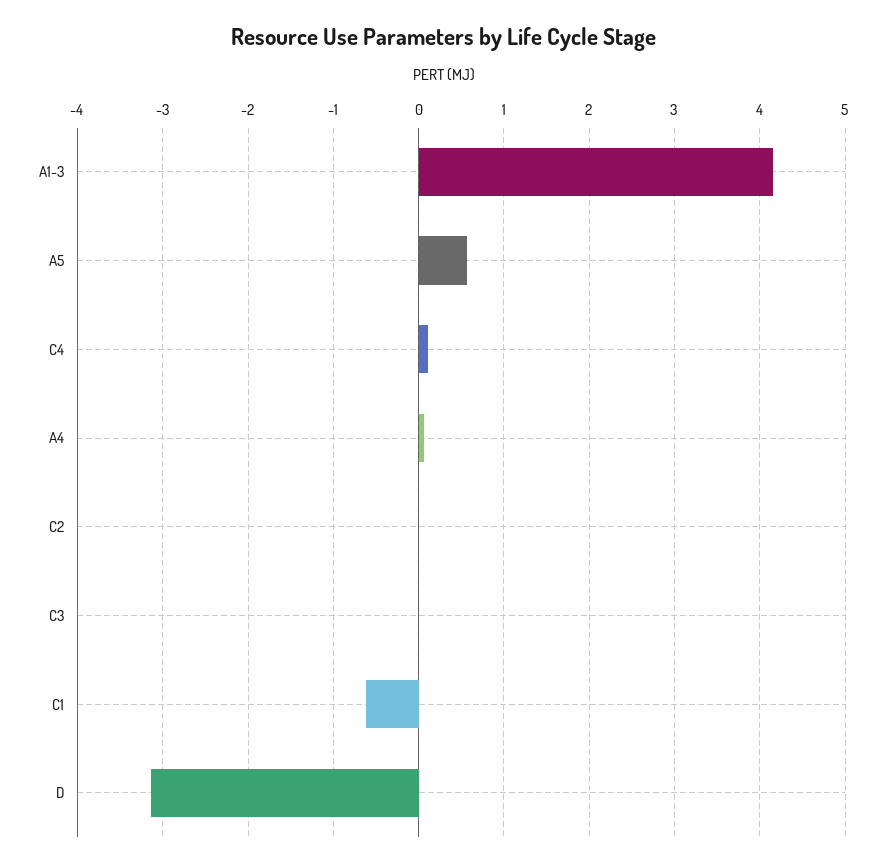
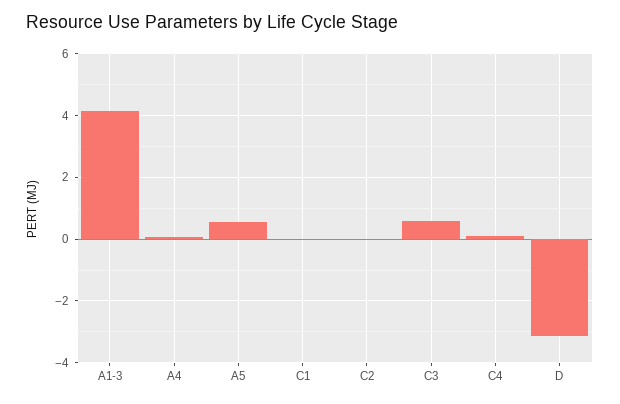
C3: 0 -> 0.6
C1: -0.6 -> 0

